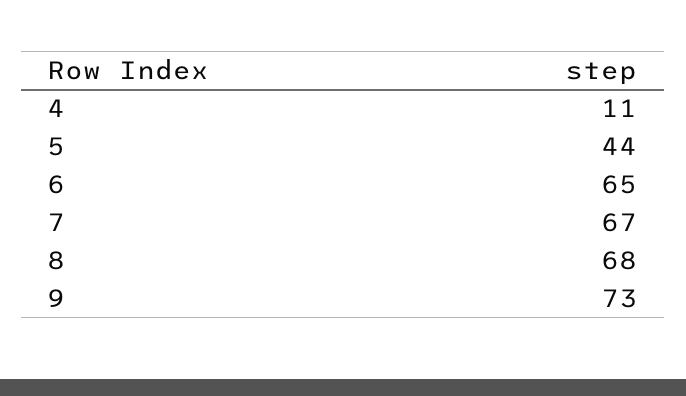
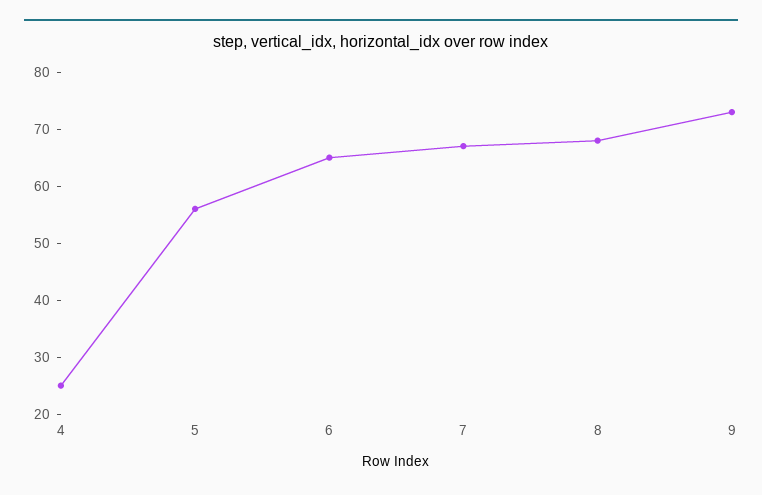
4: 11 -> 25
5: 44 -> 55

